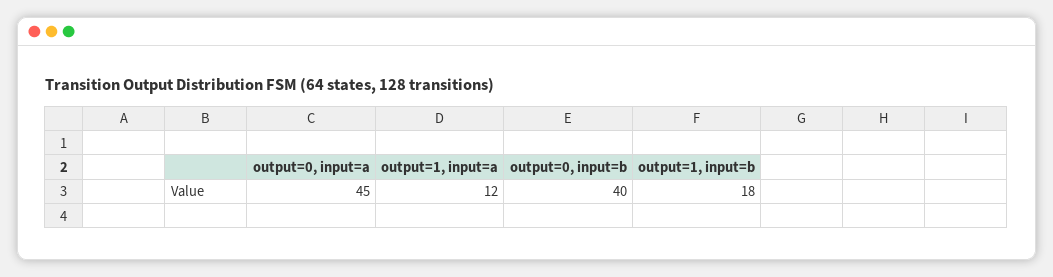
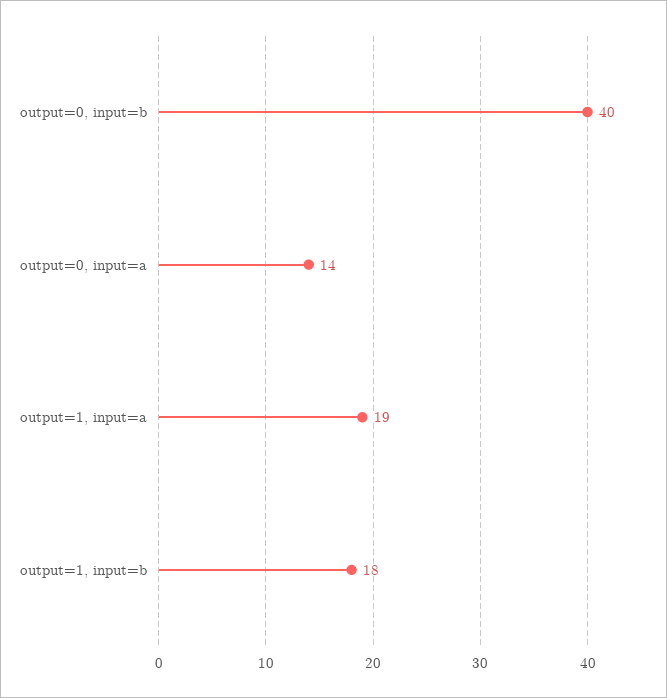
output=0, input=a: 45 -> 14
output=1, input=a: 12 -> 19

